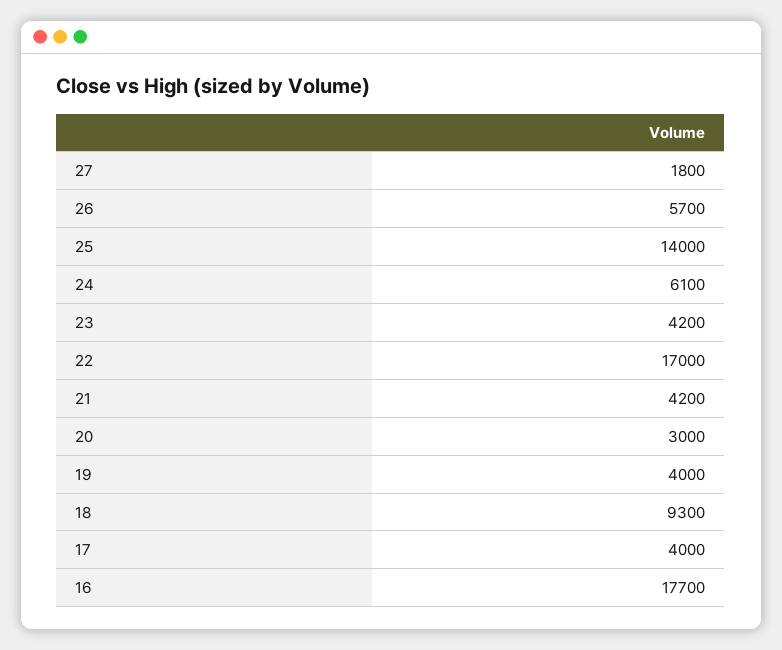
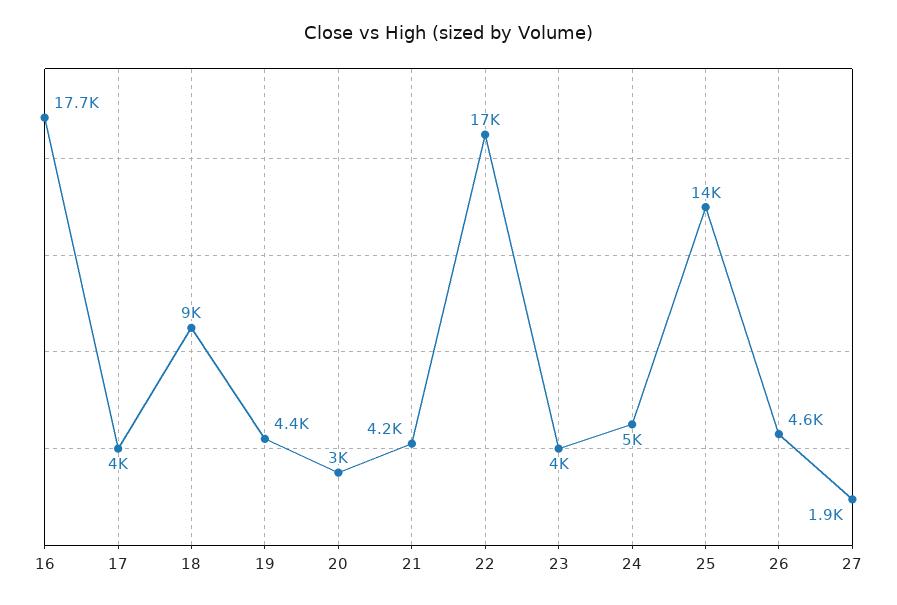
27: 1800 -> 1900
26: 5700 -> 4600
24: 6100 -> 5000
23: 4200 -> 4000
19: 4000 -> 4400
18: 9300 -> 9000

